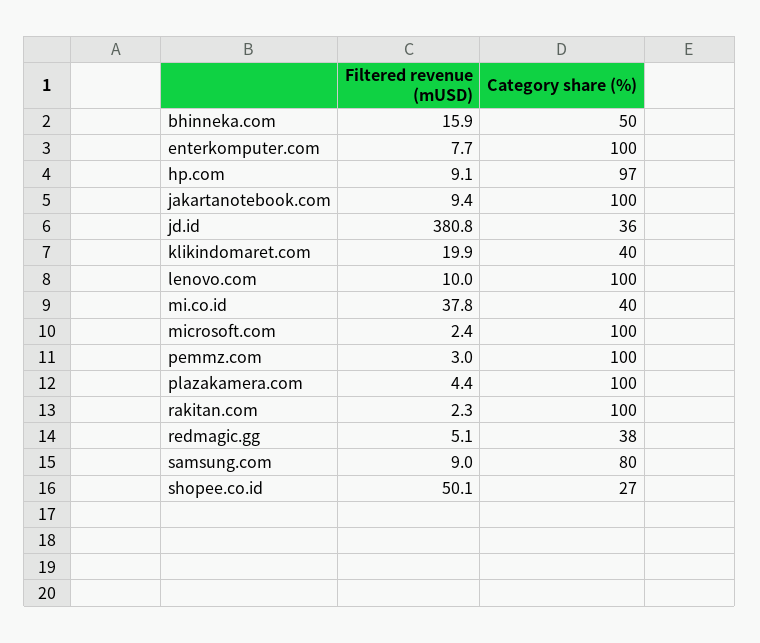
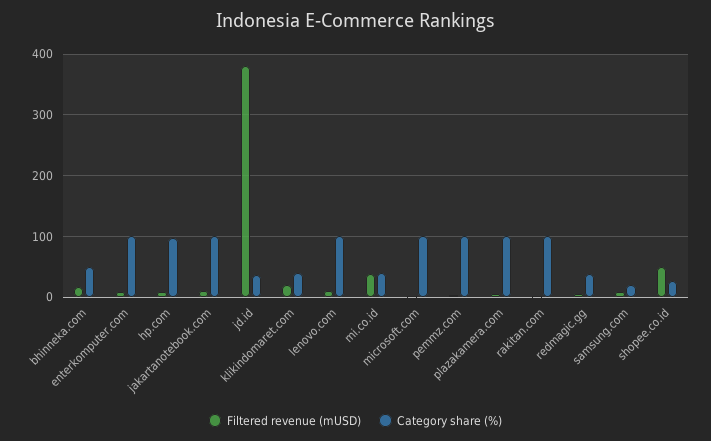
Category share (%), samsung.com: 80 -> 20

